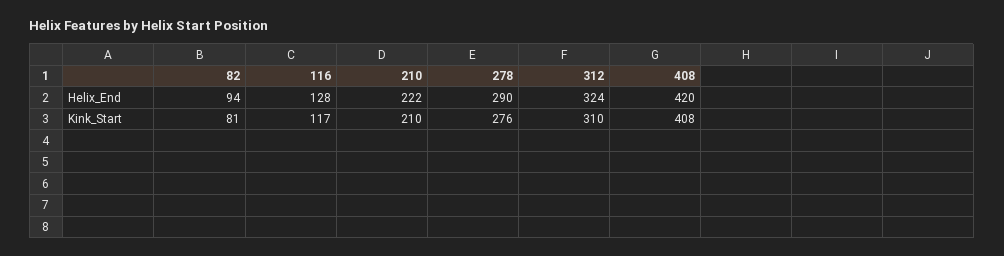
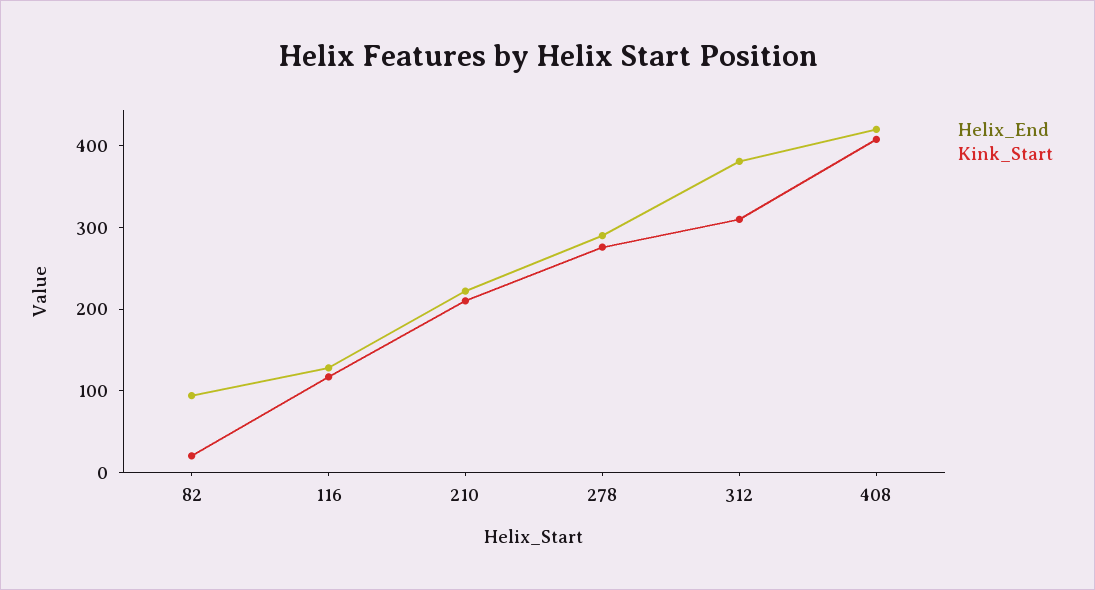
Helix_End, 312: 324 -> 380
Kink_Start, 82: 81 -> 20

